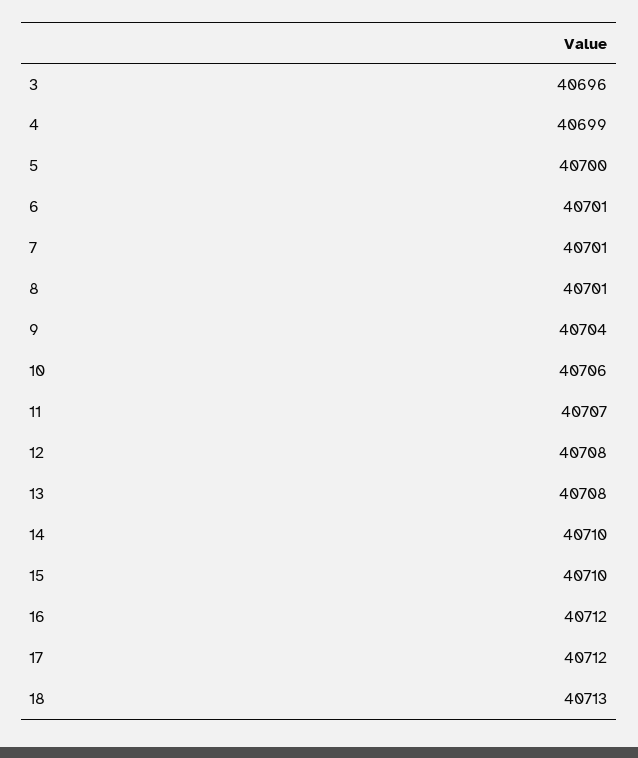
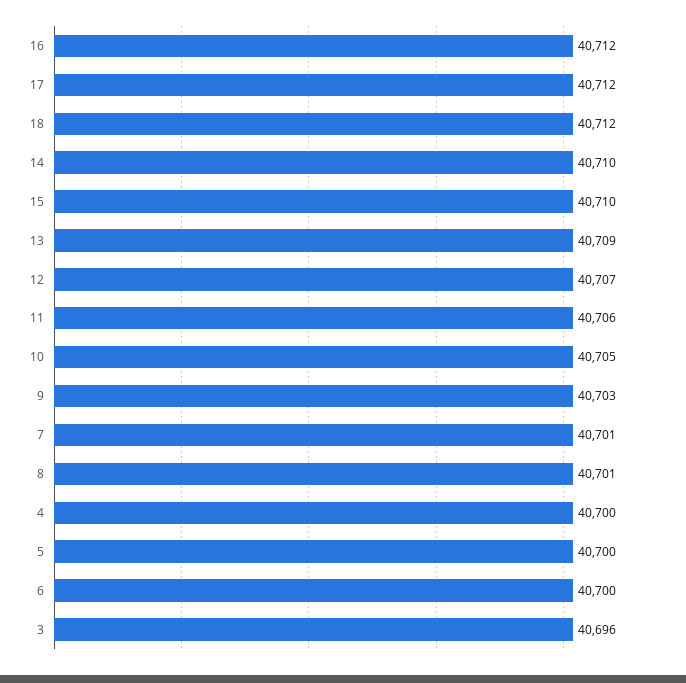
4: 40699 -> 40700
6: 40701 -> 40700
9: 40704 -> 40703
10: 40706 -> 40705
11: 40707 -> 40706
12: 40708 -> 40707
13: 40708 -> 40709
18: 40713 -> 40712

